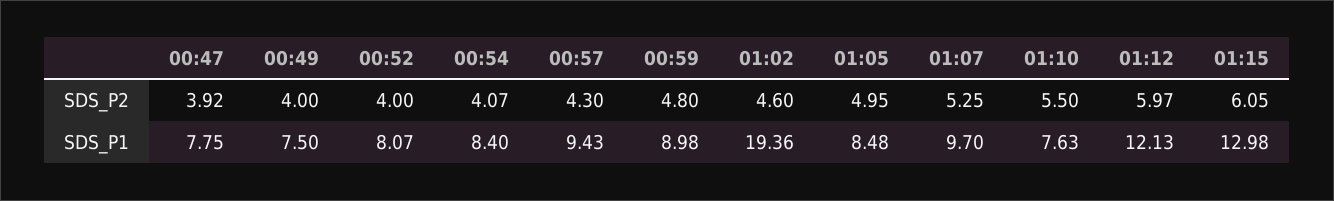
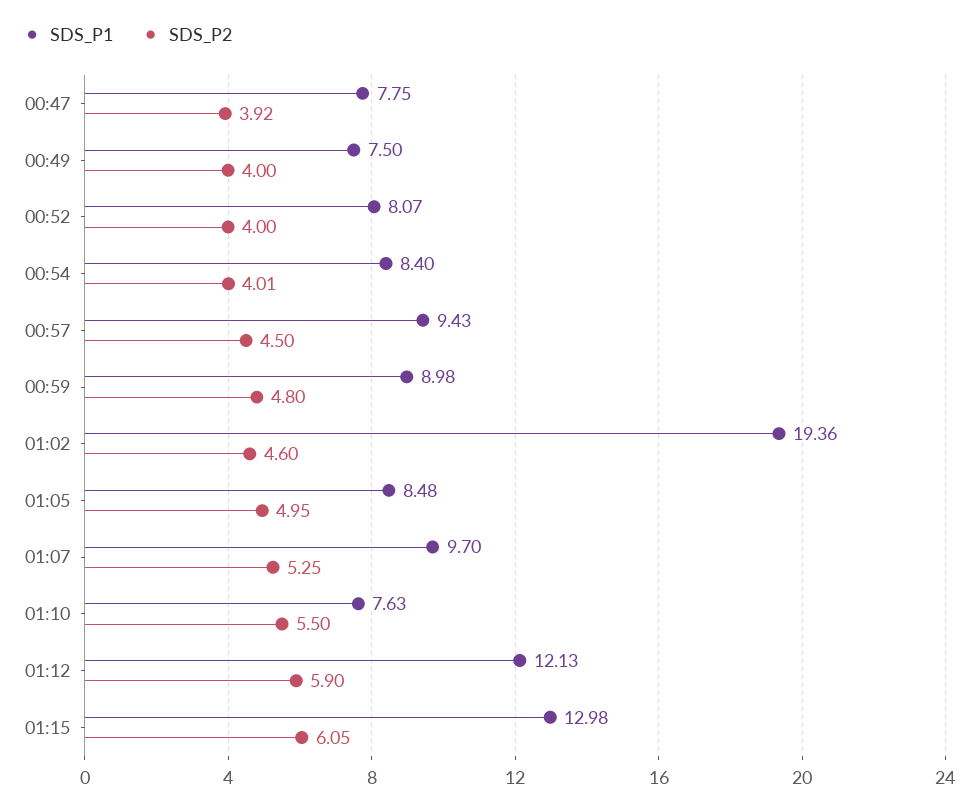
SDS_P2, 00:54: 4.07 -> 4.01
SDS_P2, 00:57: 4.3 -> 4.5
SDS_P2, 01:12: 5.97 -> 5.9

